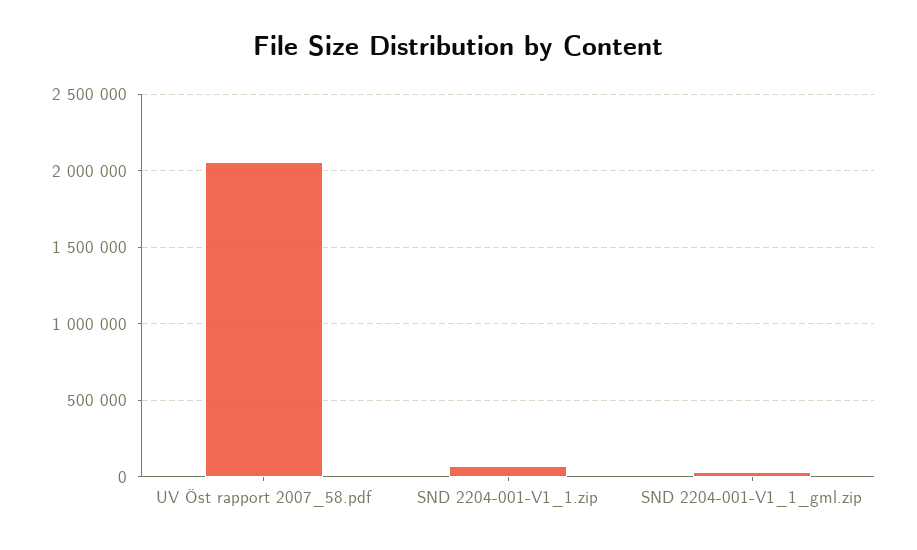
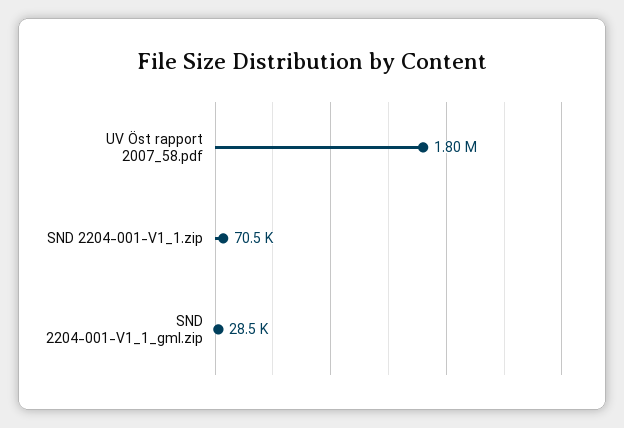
UV Öst rapport 2007_58.pdf: 2050000 -> 1800000

